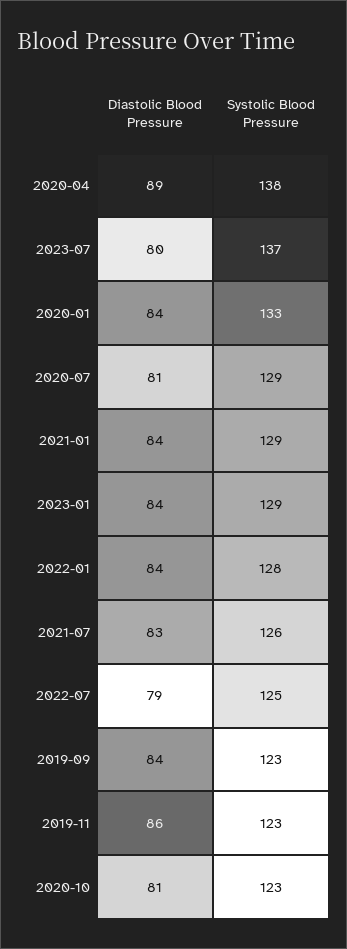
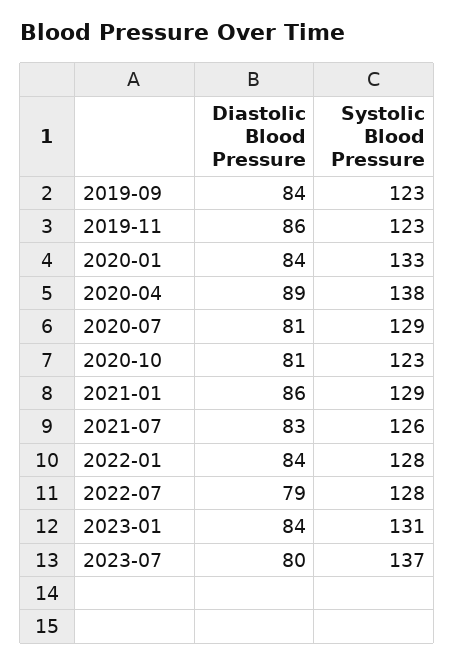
Diastolic Blood Pressure, 2021-01: 84 -> 86
Systolic Blood Pressure, 2023-01: 129 -> 131
Systolic Blood Pressure, 2022-07: 125 -> 128

